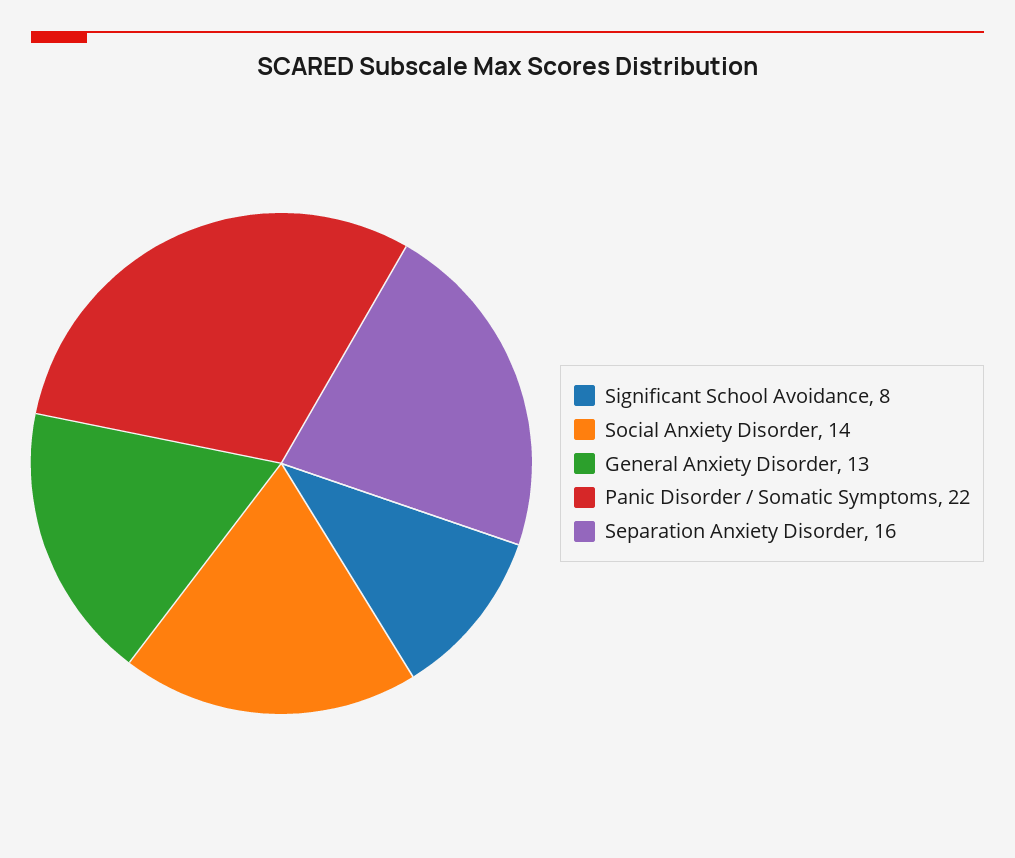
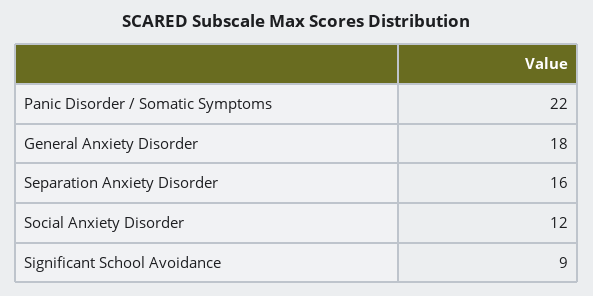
Significant School Avoidance: 8 -> 9
Social Anxiety Disorder: 14 -> 12
General Anxiety Disorder: 13 -> 18

